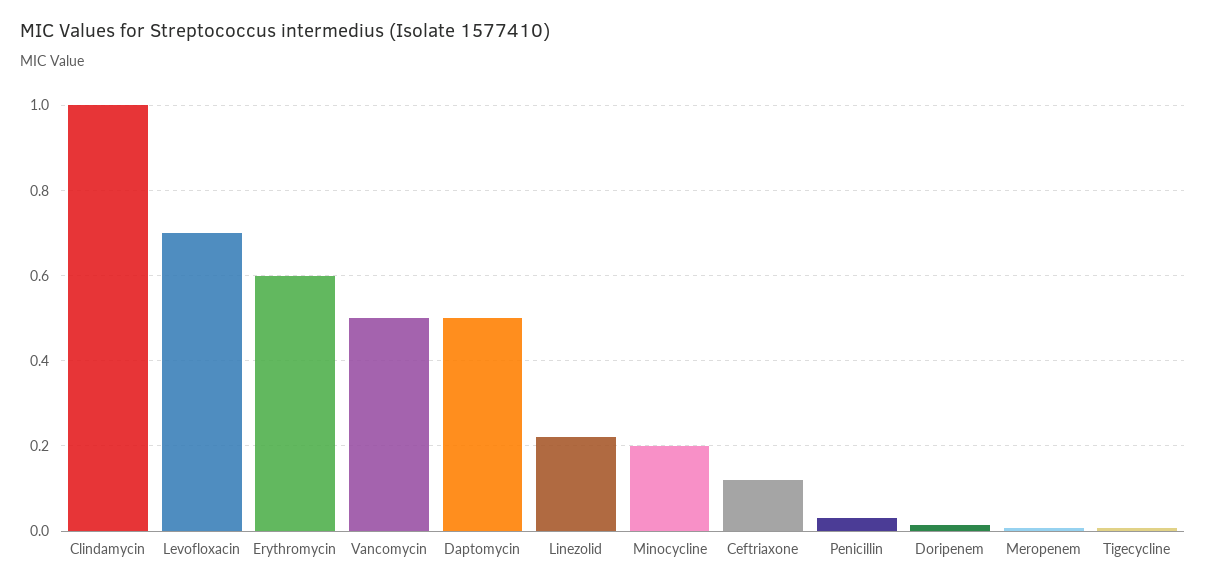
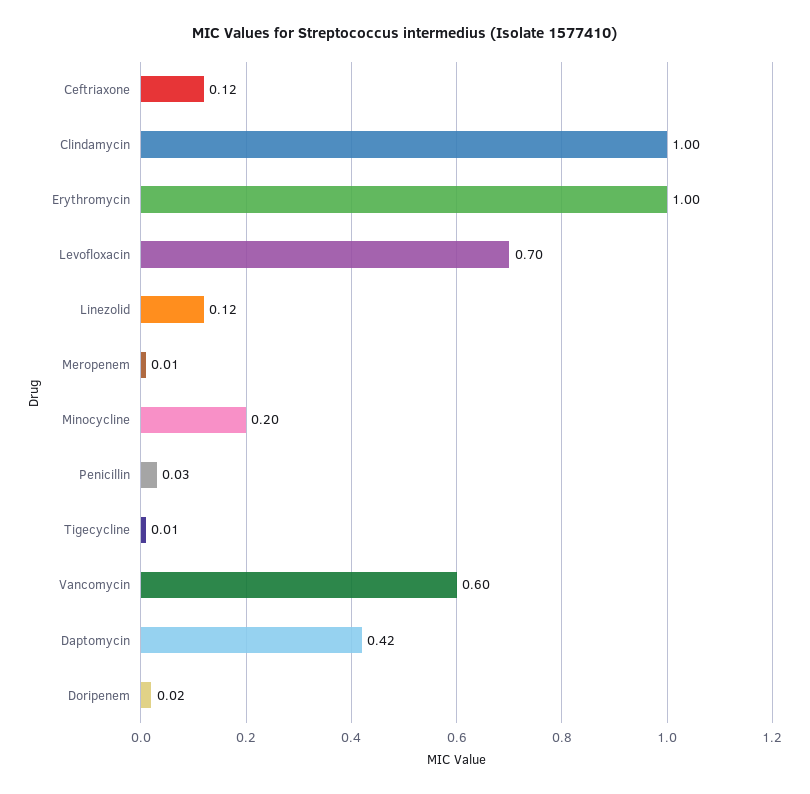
Erythromycin: 0.6 -> 1
Vancomycin: 0.5 -> 0.6
Daptomycin: 0.5 -> 0.42
Linezolid: 0.22 -> 0.12

